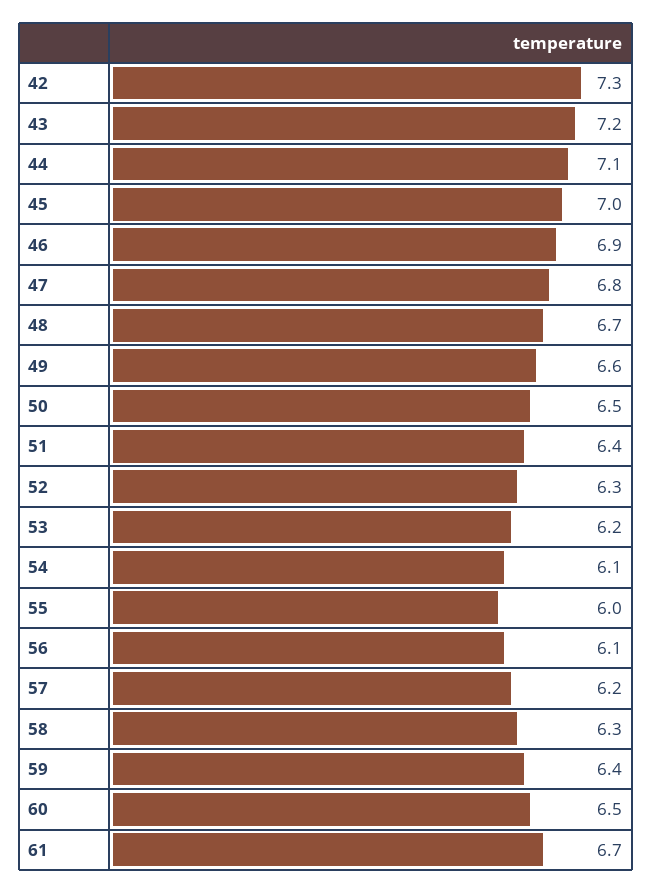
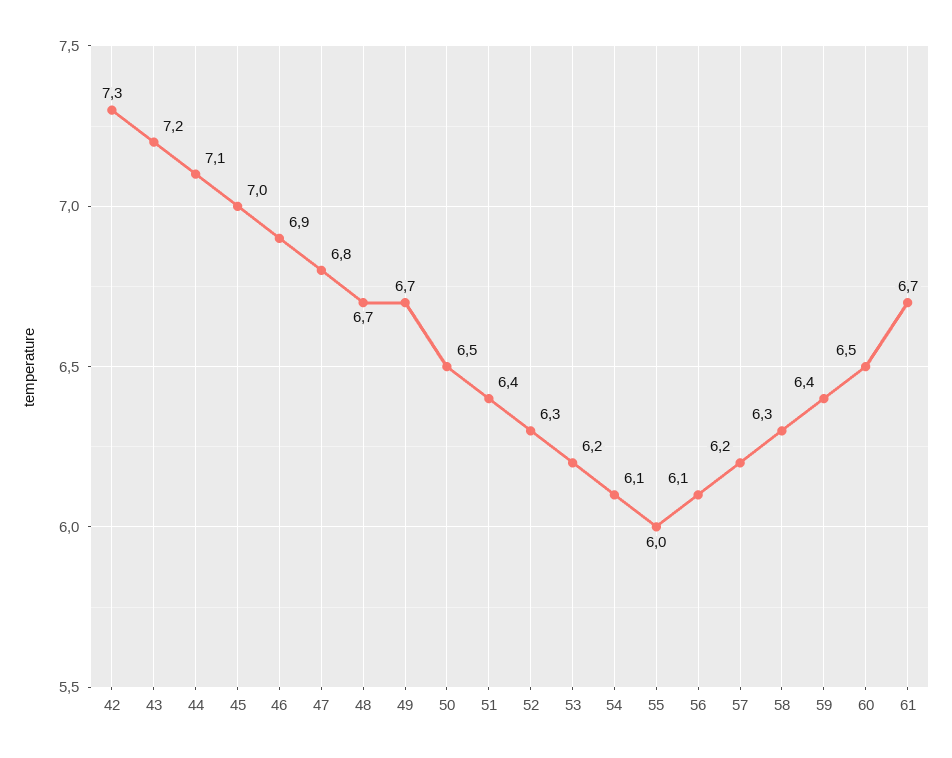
49: 6.6 -> 6.7

